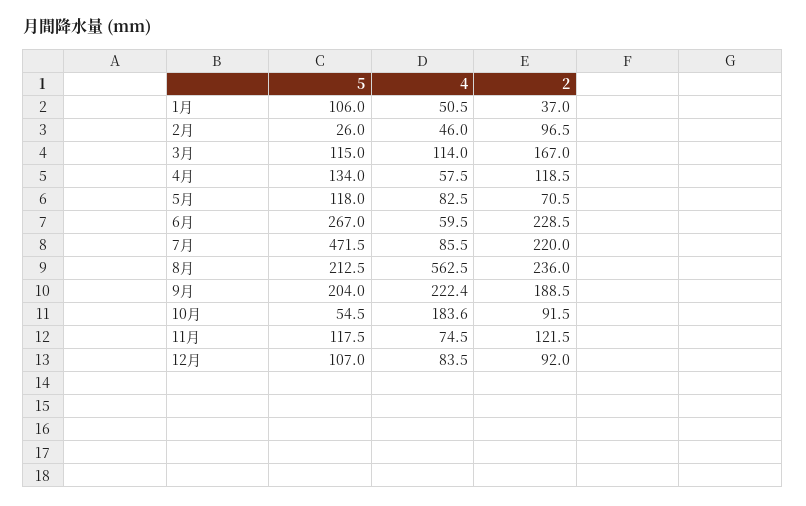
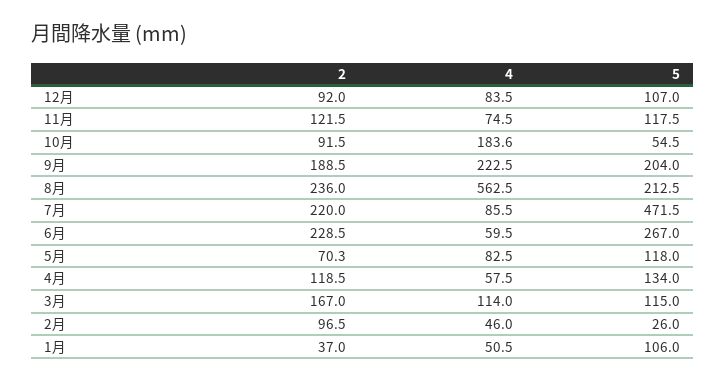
2, 5月: 70.5 -> 70.3
4, 9月: 222.4 -> 222.5

